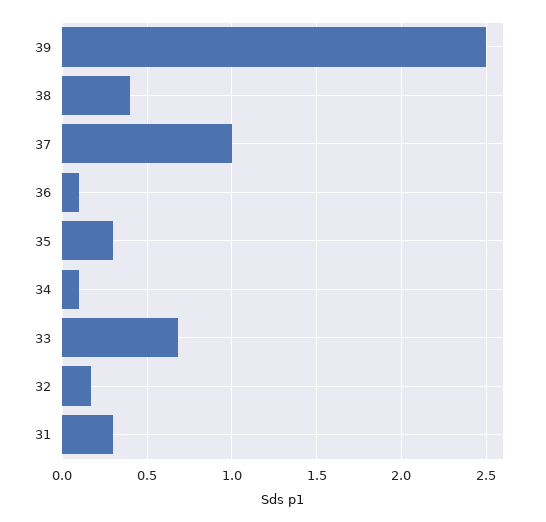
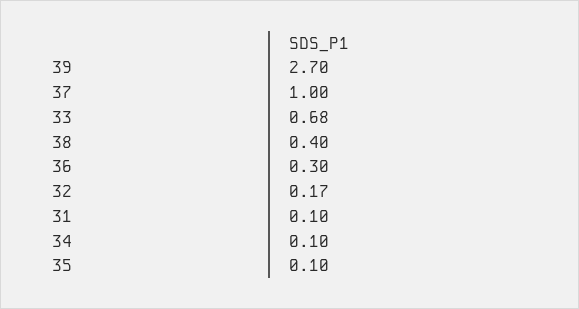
39: 2.5 -> 2.7
36: 0.1 -> 0.3
35: 0.3 -> 0.1
31: 0.3 -> 0.1

